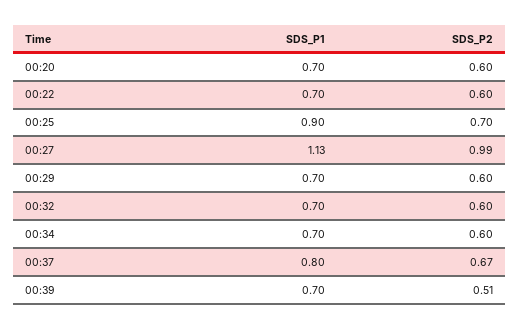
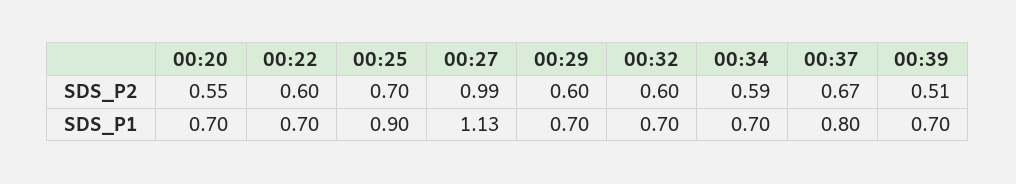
SDS_P2, 00:20: 0.6 -> 0.55
SDS_P2, 00:34: 0.6 -> 0.59

